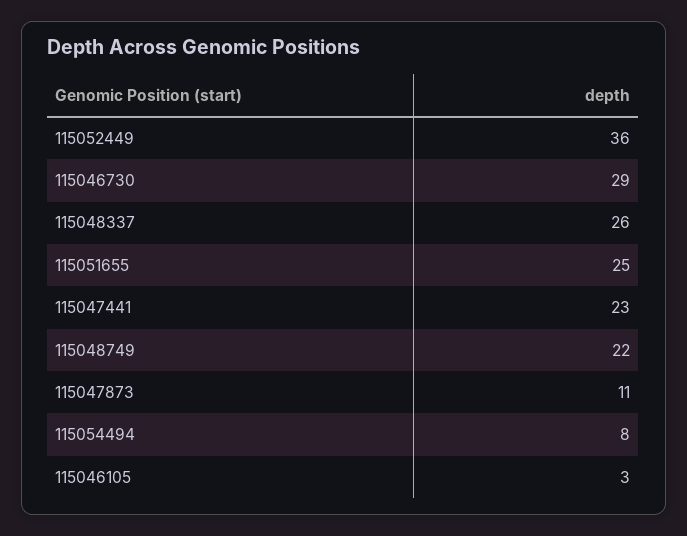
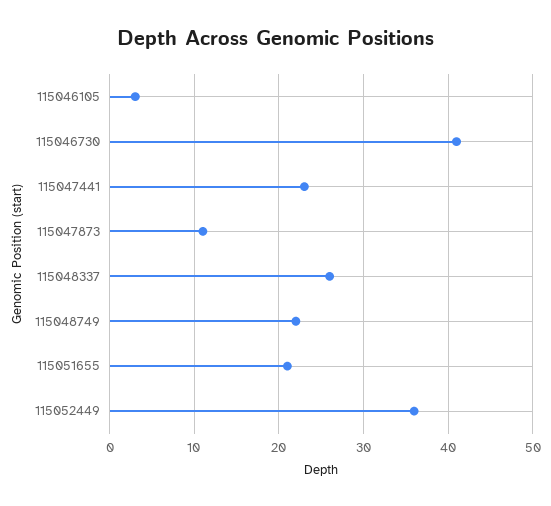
115046730: 29 -> 41
115051655: 25 -> 21
115054494: 8 -> none

